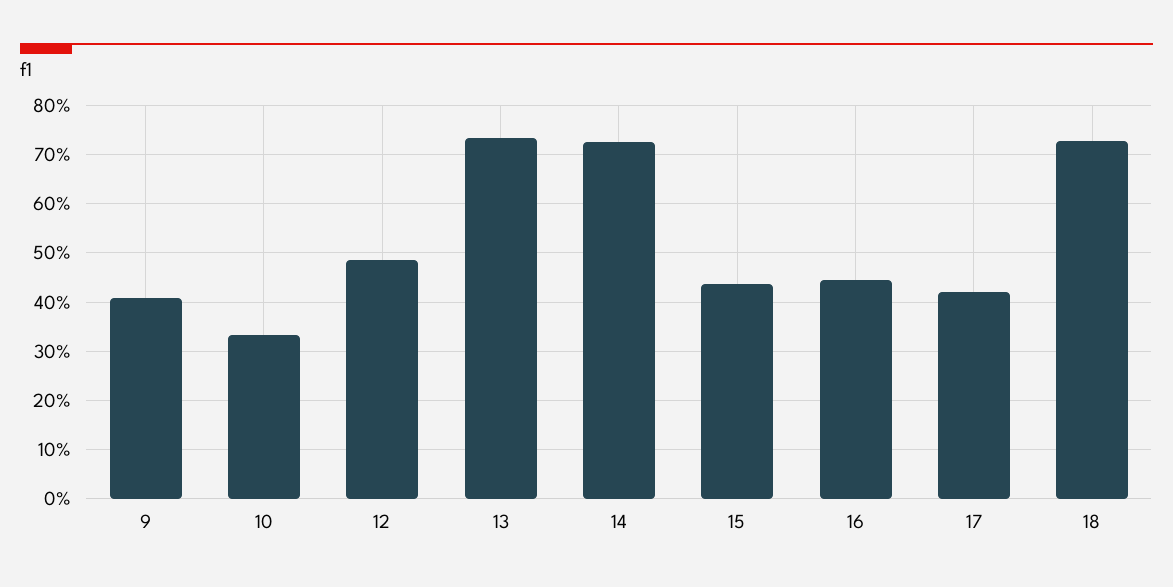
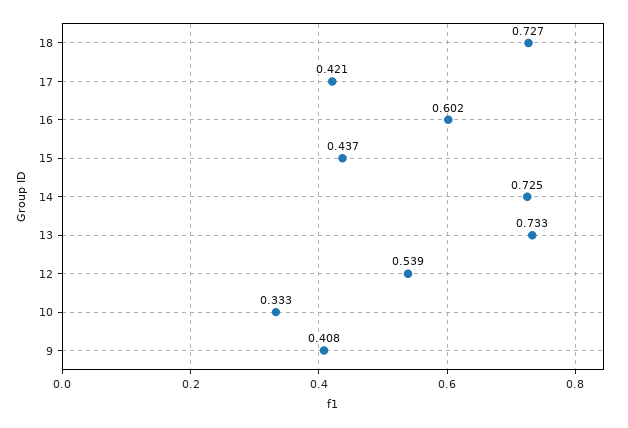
12: 0.48 -> 0.539
16: 0.44 -> 0.602

